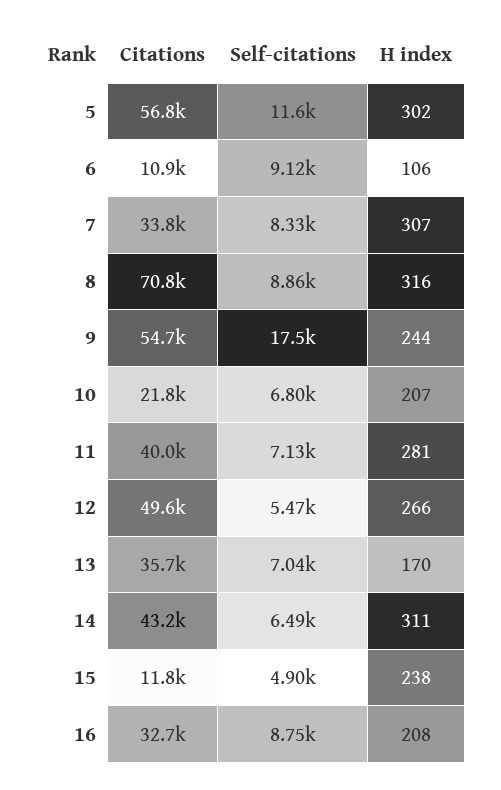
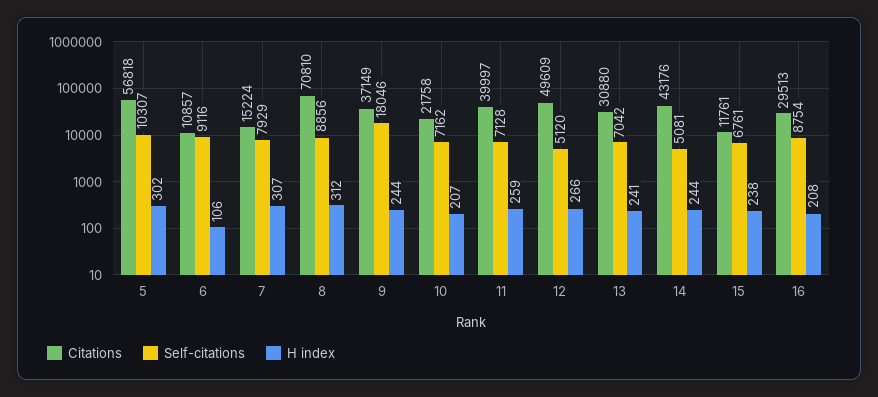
Self-citations, 5: 11600 -> 10307
Citations, 7: 33800 -> 15224
Self-citations, 7: 8330 -> 7929
H index, 8: 316 -> 312
Citations, 9: 54700 -> 37149
Self-citations, 9: 17500 -> 18046
Self-citations, 10: 6800 -> 7162
H index, 11: 281 -> 259
Self-citations, 12: 5470 -> 5120
Citations, 13: 35700 -> 30880
H index, 13: 170 -> 241
Self-citations, 14: 6490 -> 5081
H index, 14: 311 -> 244
Self-citations, 15: 4900 -> 6761
Citations, 16: 32700 -> 29513

